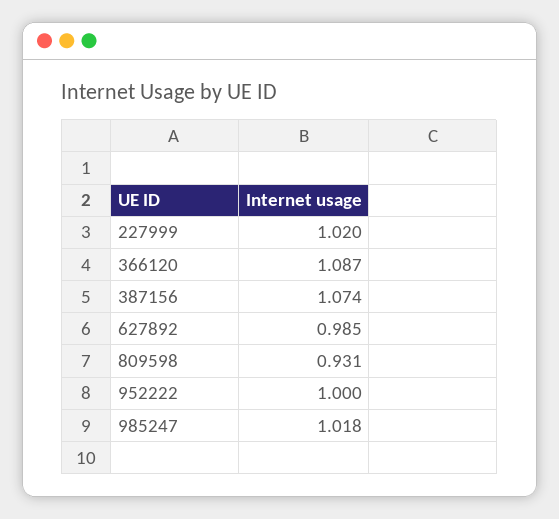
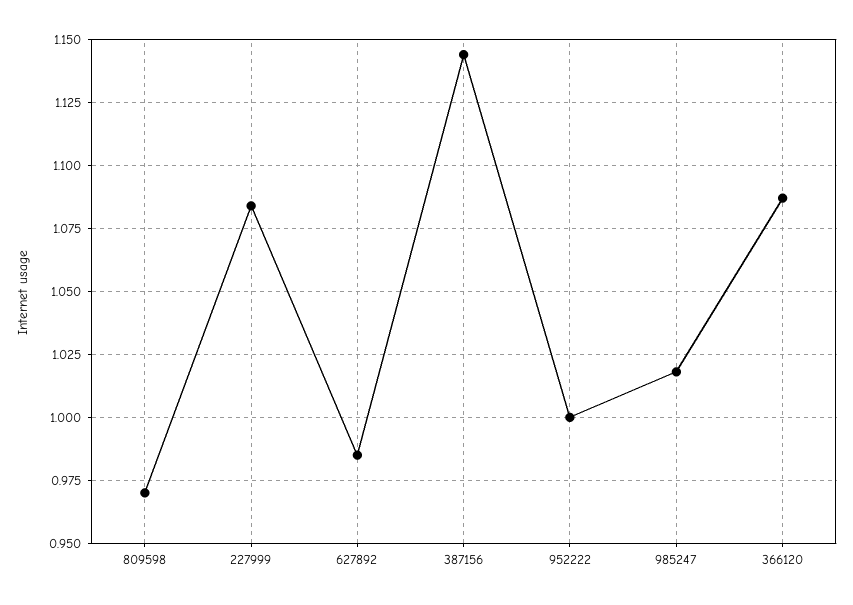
227999: 1.02 -> 1.085
387156: 1.074 -> 1.145
809598: 0.931 -> 0.97

